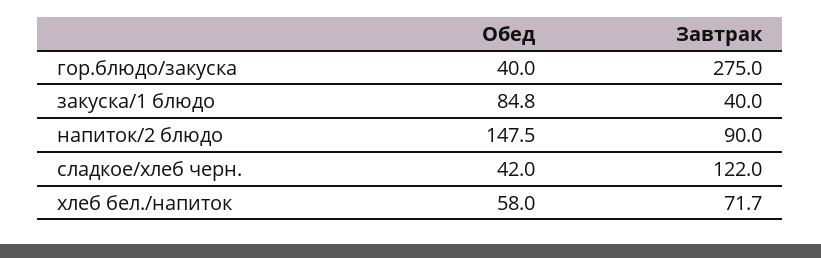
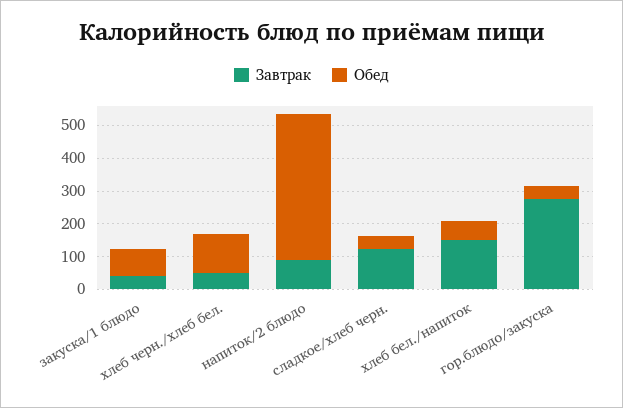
Обед, напиток/2 блюдо: 147.5 -> 450
Завтрак, хлеб бел./напиток: 71.7 -> 150
Завтрак, хлеб черн./хлеб бел.: none -> 50
Обед, хлеб черн./хлеб бел.: none -> 125

